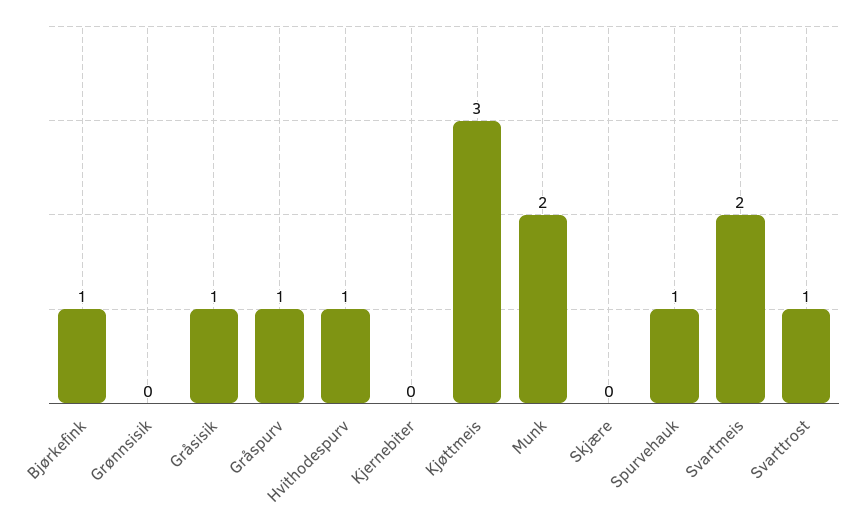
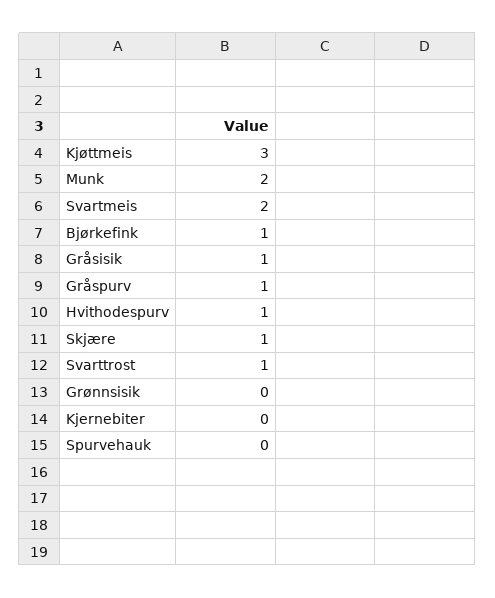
Skjære: 0 -> 1
Spurvehauk: 1 -> 0

